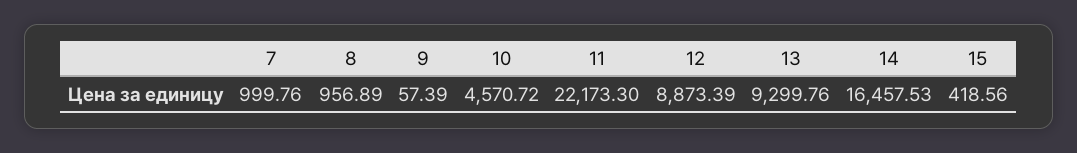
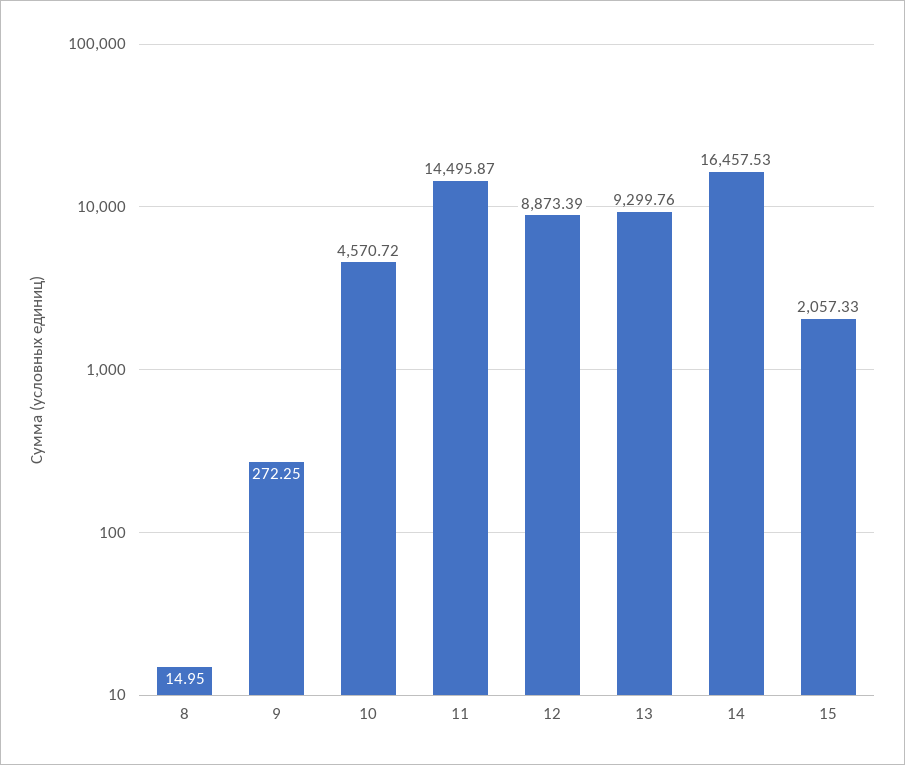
7: 999.76 -> none
8: 956.89 -> 14.95
9: 57.39 -> 272.25
11: 22173.3 -> 14495.87
15: 418.56 -> 2057.33

